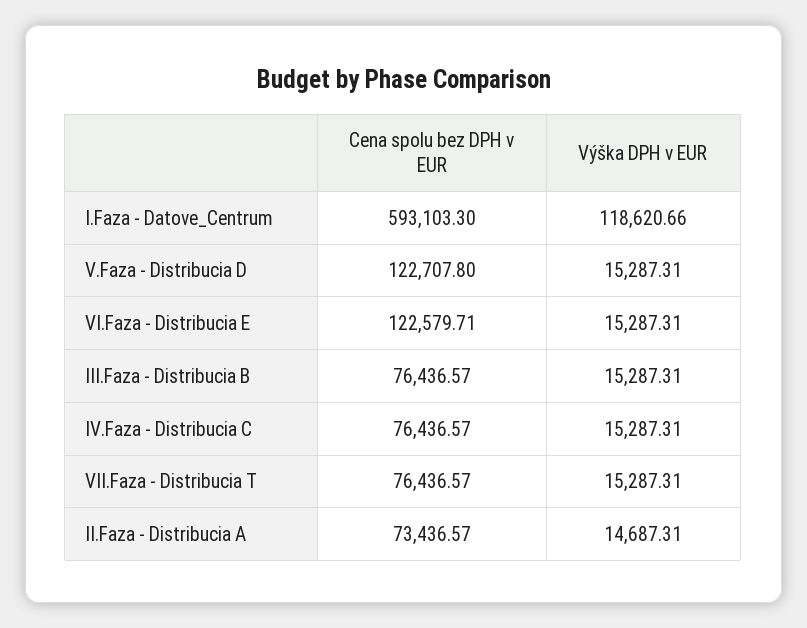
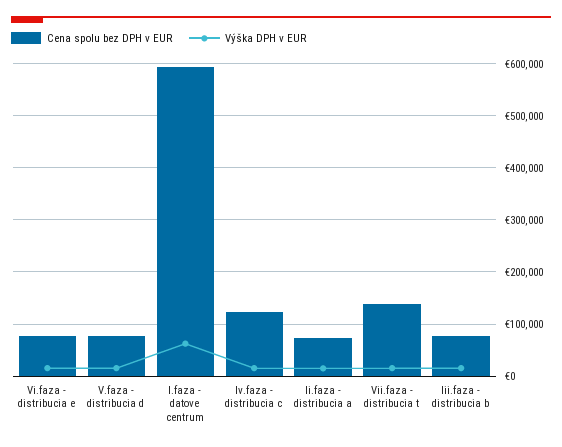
Výška DPH v EUR, I.Faza - Datove_Centrum: 118620.66 -> 60000
Cena spolu bez DPH v EUR, V.Faza - Distribucia D: 122707.8 -> 80000
Cena spolu bez DPH v EUR, VI.Faza - Distribucia E: 122579.71 -> 80000
Cena spolu bez DPH v EUR, IV.Faza - Distribucia C: 76436.57 -> 120000
Cena spolu bez DPH v EUR, VII.Faza - Distribucia T: 76436.57 -> 140000

